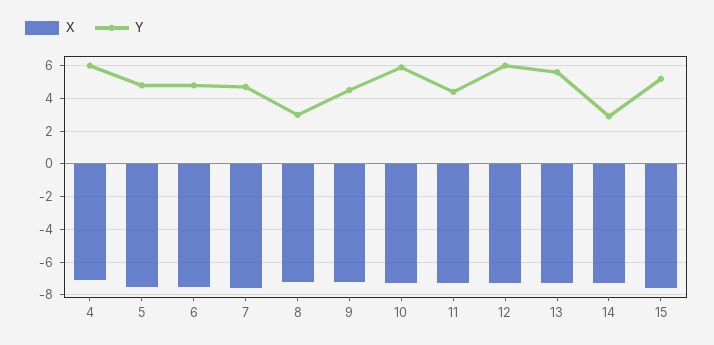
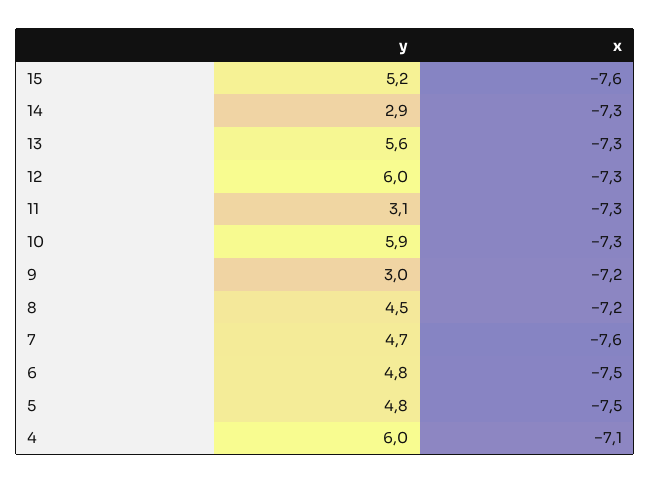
Y, 8: 3 -> 4.5
Y, 9: 4.5 -> 3
Y, 11: 4.5 -> 3.1

